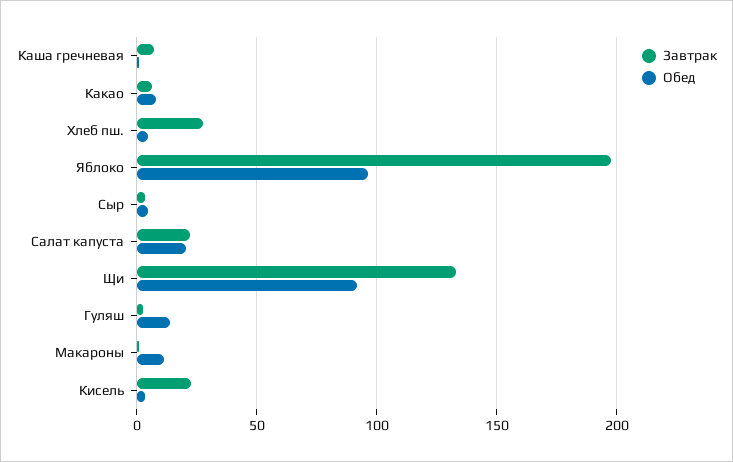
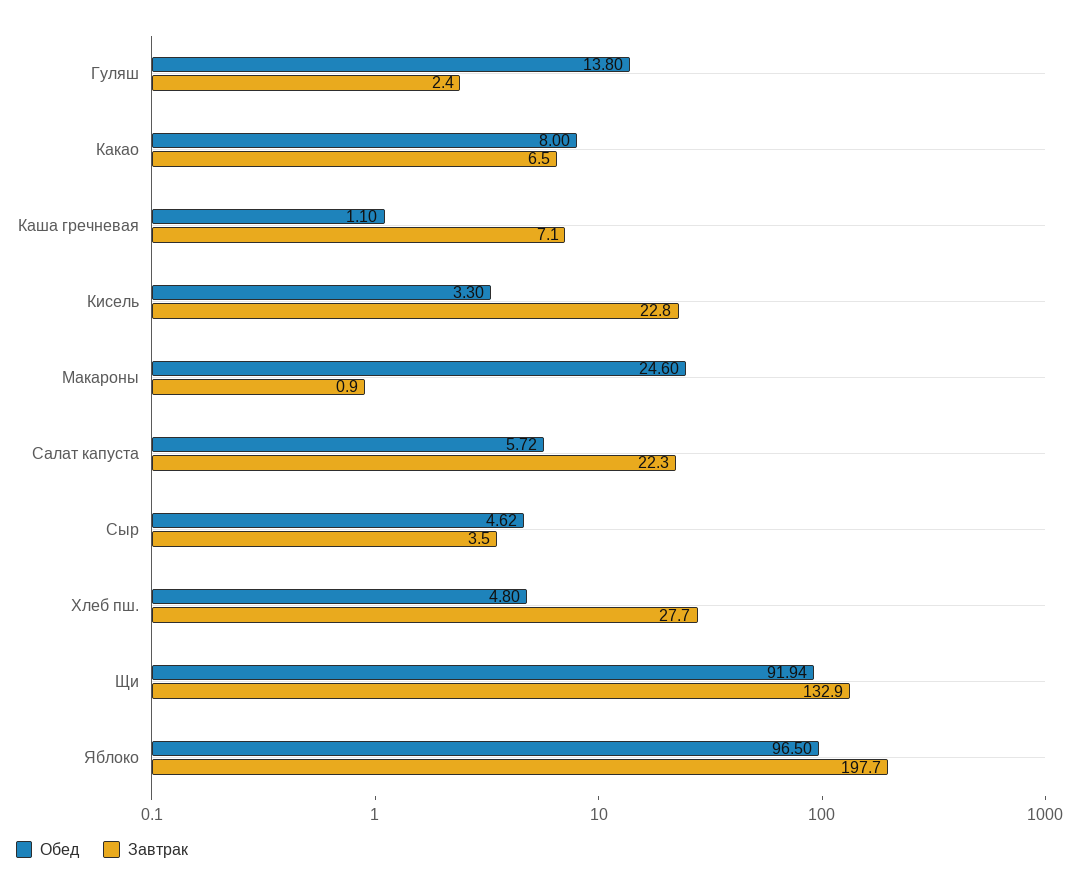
Обед, Салат капуста: 20 -> 5.72
Обед, Макароны: 10 -> 24.6

